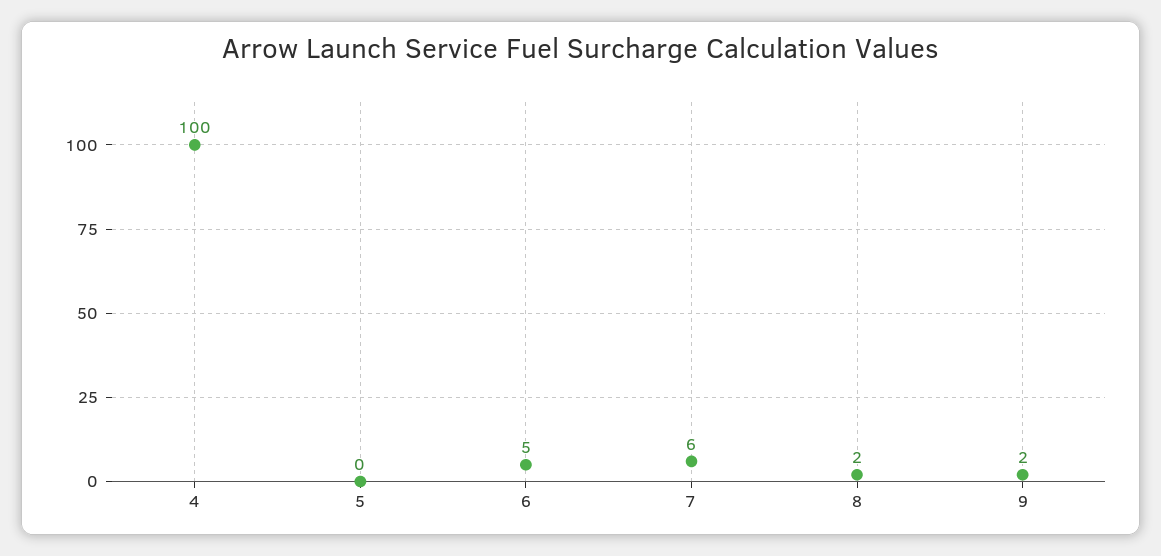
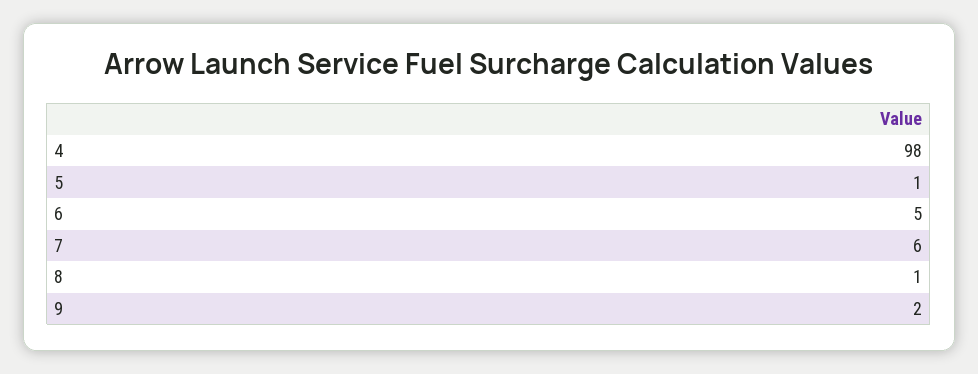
4: 100 -> 98
5: 0 -> 1
8: 2 -> 1

